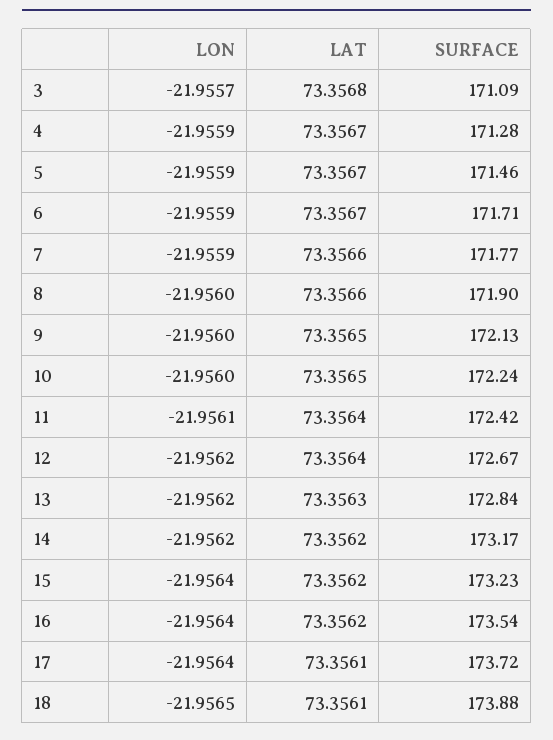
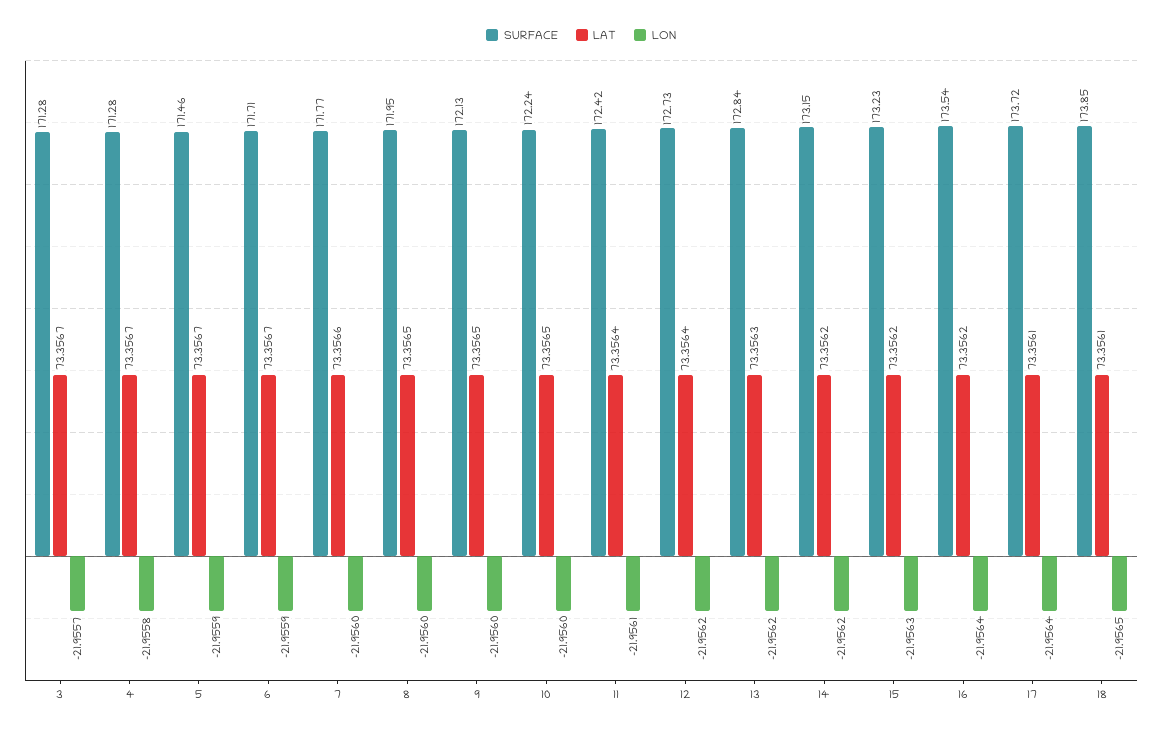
LAT, 3: 73.3568 -> 73.3567
SURFACE, 3: 171.09 -> 171.28
LON, 4: -21.9559 -> -21.9558
LON, 7: -21.9559 -> -21.956
LAT, 8: 73.3566 -> 73.3565
SURFACE, 8: 171.9 -> 171.95
SURFACE, 12: 172.67 -> 172.73
SURFACE, 14: 173.17 -> 173.15
LON, 15: -21.9564 -> -21.9563
SURFACE, 18: 173.88 -> 173.85

